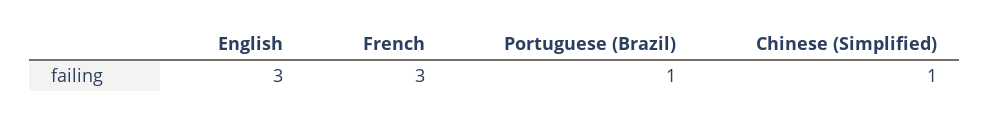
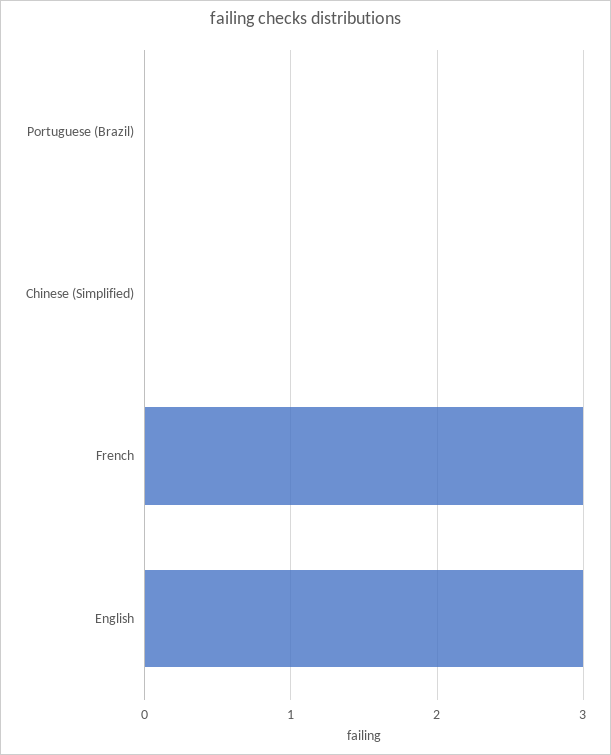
Portuguese (Brazil): 1 -> 0
Chinese (Simplified): 1 -> 0

